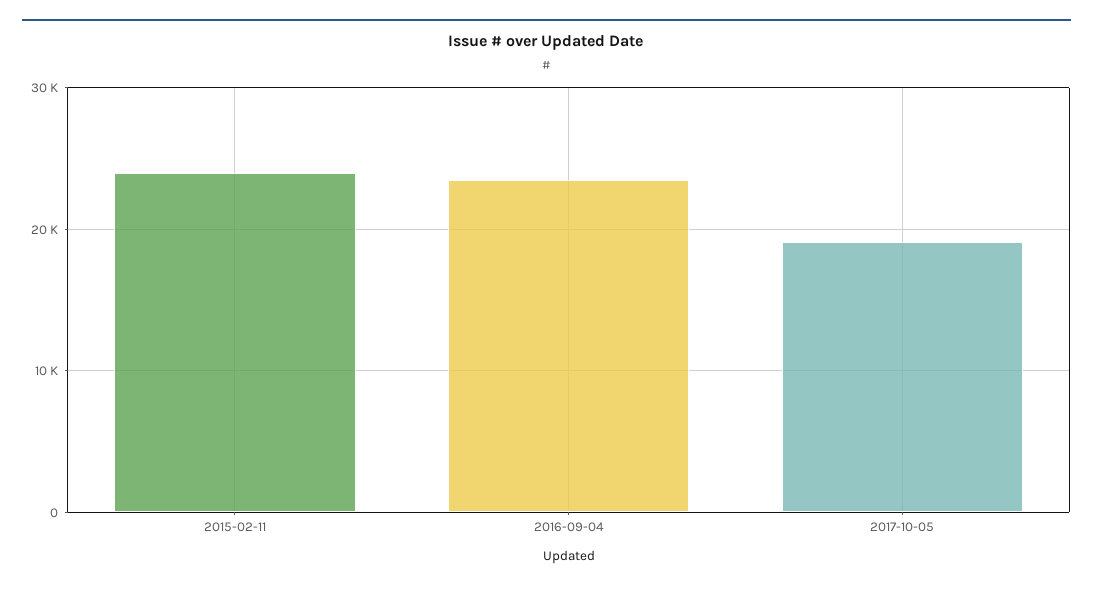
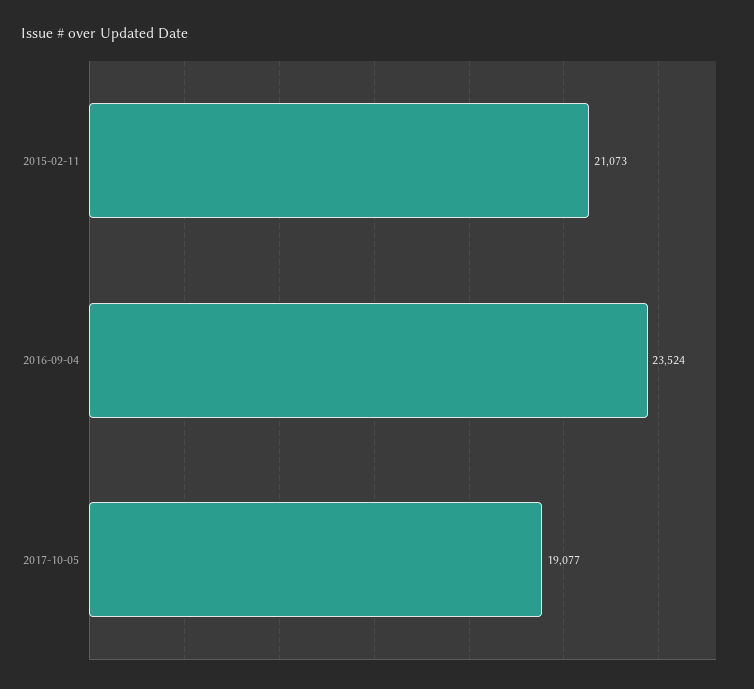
2015-02-11: 24000 -> 21073

